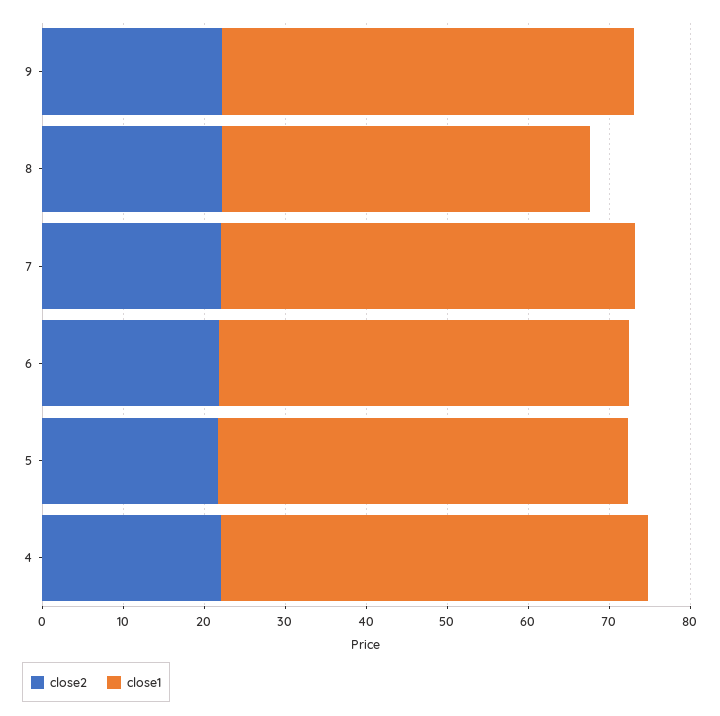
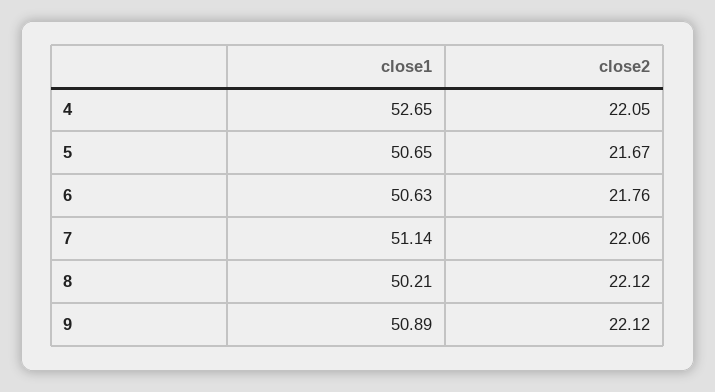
close1, 8: 46 -> 50.21

